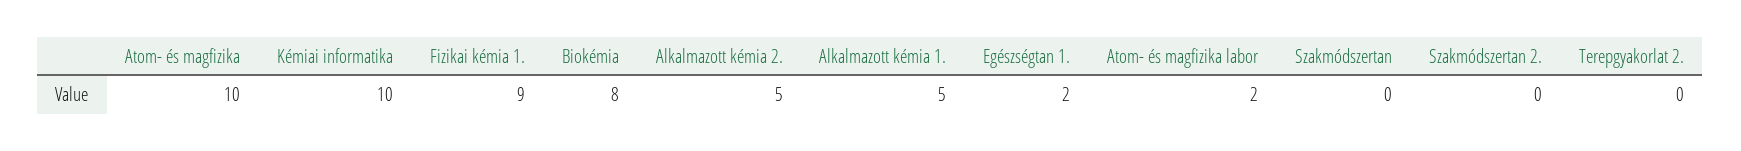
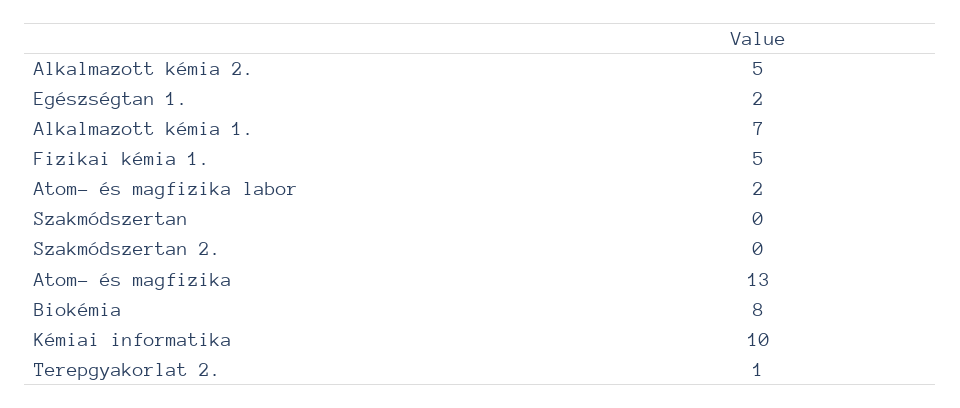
Atom- és magfizika: 10 -> 13
Fizikai kémia 1.: 9 -> 5
Alkalmazott kémia 1.: 5 -> 7
Terepgyakorlat 2.: 0 -> 1

